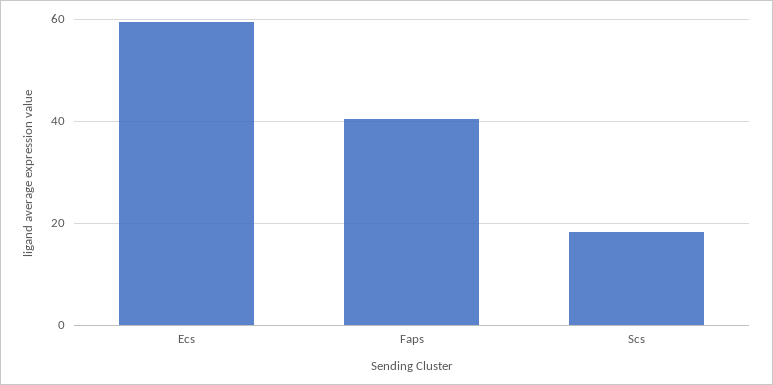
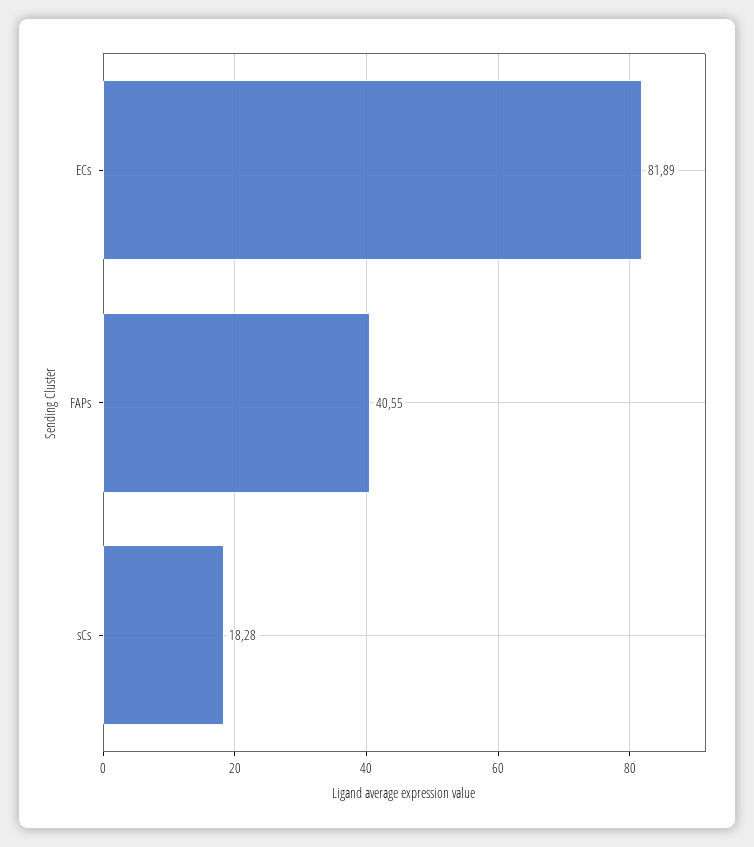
Ecs: 60 -> 81.89

